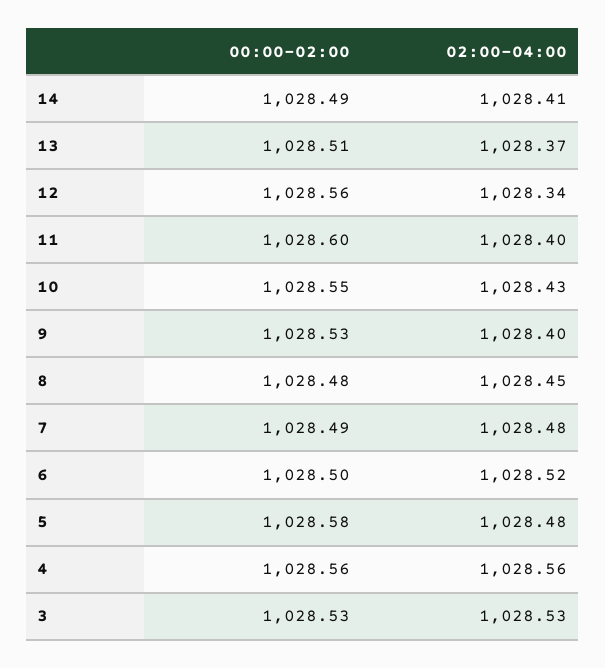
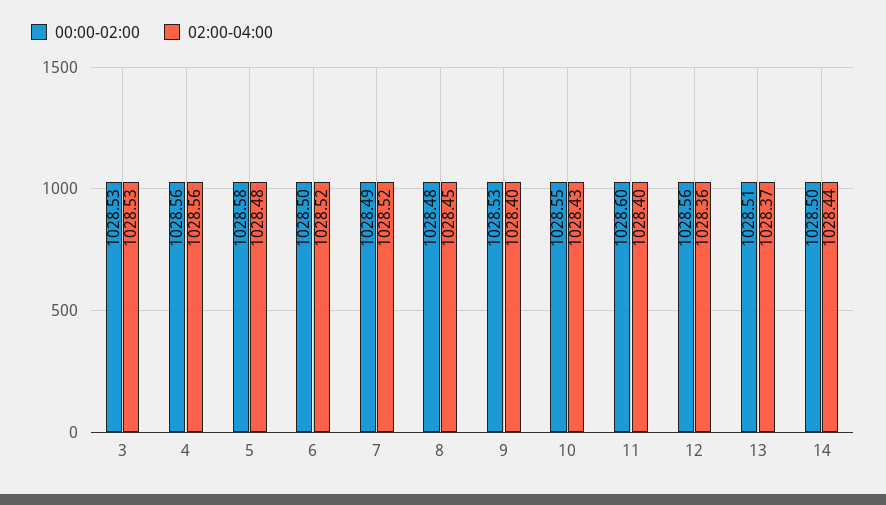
00:00-02:00, 14: 1028.49 -> 1028.5
02:00-04:00, 14: 1028.41 -> 1028.44
02:00-04:00, 12: 1028.34 -> 1028.36
02:00-04:00, 7: 1028.48 -> 1028.52

